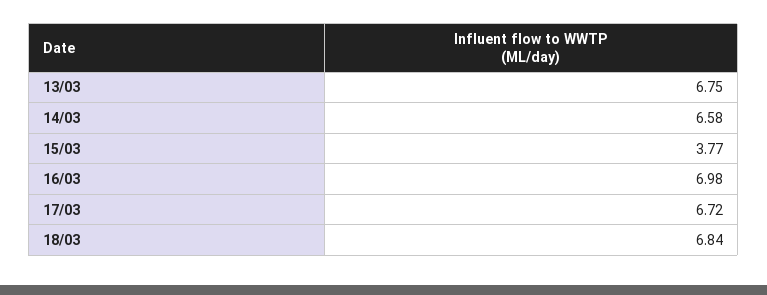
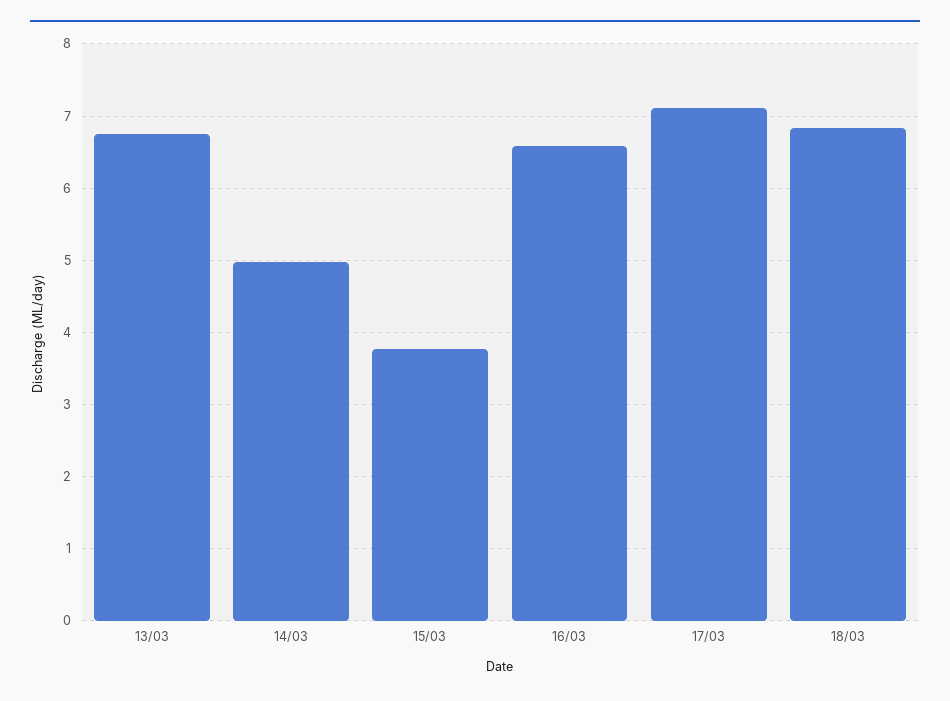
14/03: 6.58 -> 5
16/03: 6.98 -> 6.6
17/03: 6.72 -> 7.1

